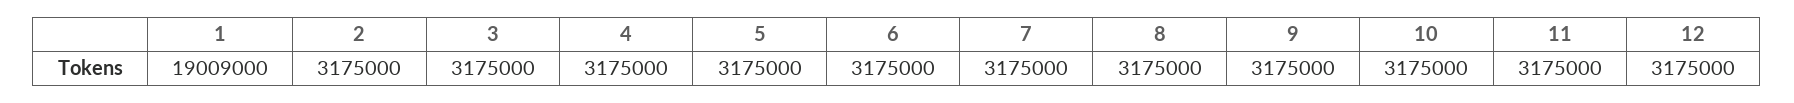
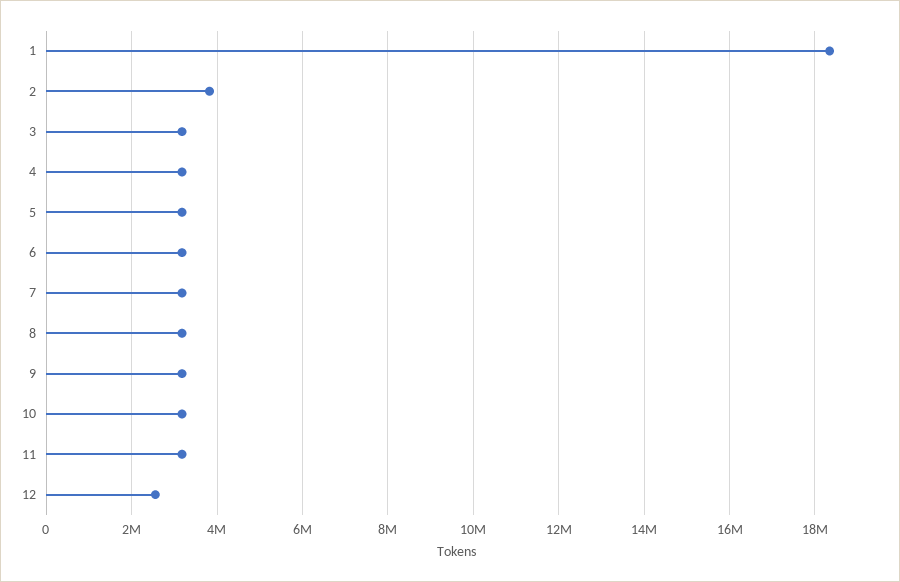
1: 19009000 -> 18400000
2: 3175000 -> 3800000
12: 3175000 -> 2600000

